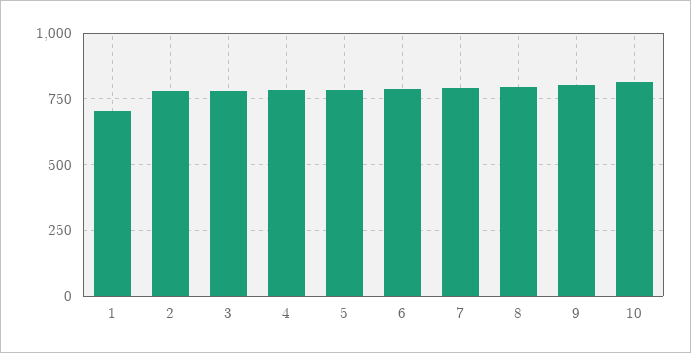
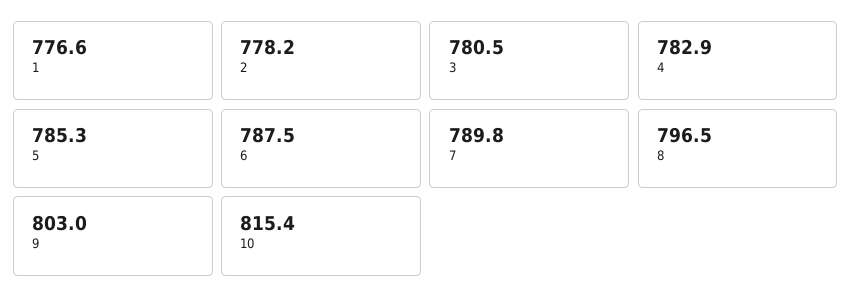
1: 700 -> 776.6

